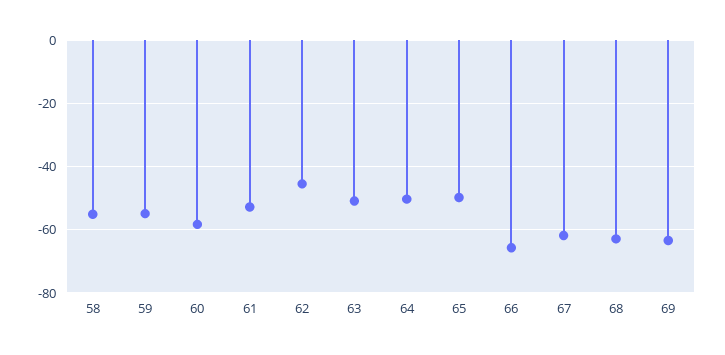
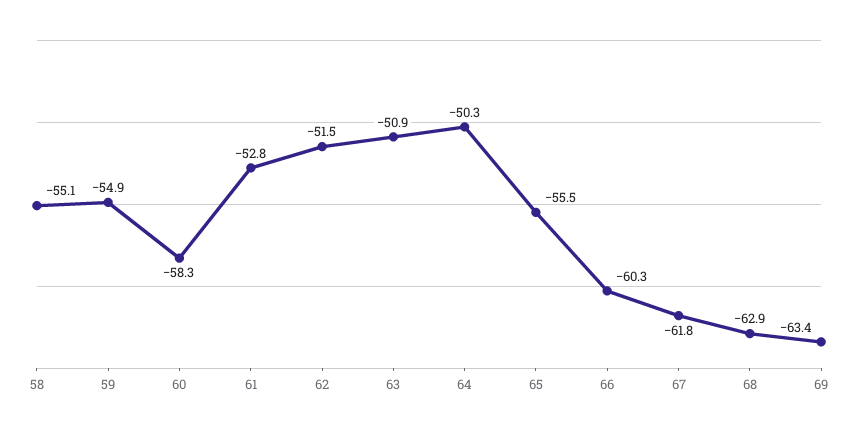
62: -46 -> -51.5
65: -50 -> -55.5
66: -66 -> -60.3

